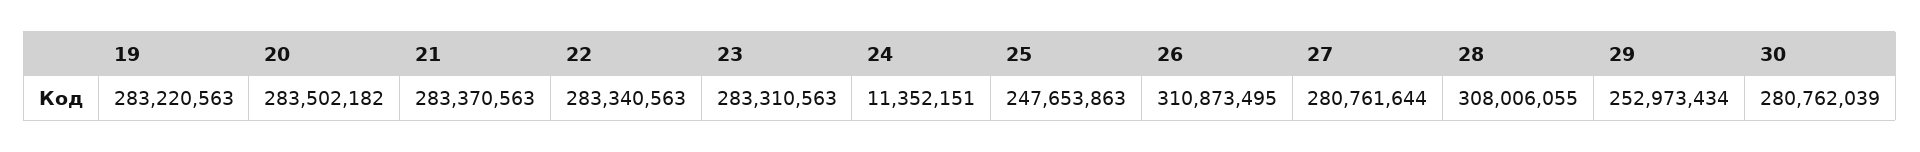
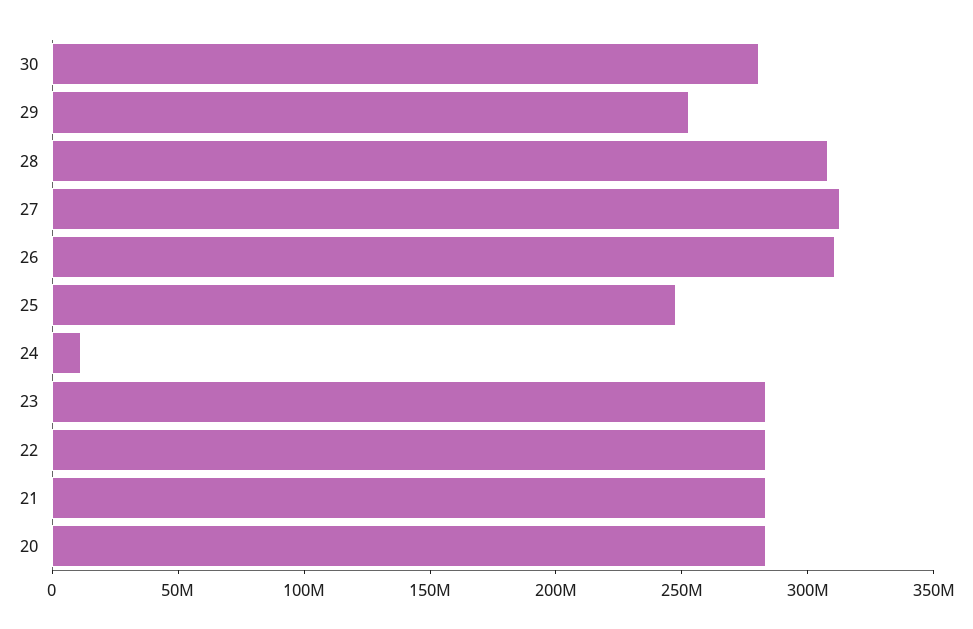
19: 283220563 -> none
27: 280761644 -> 310000000

